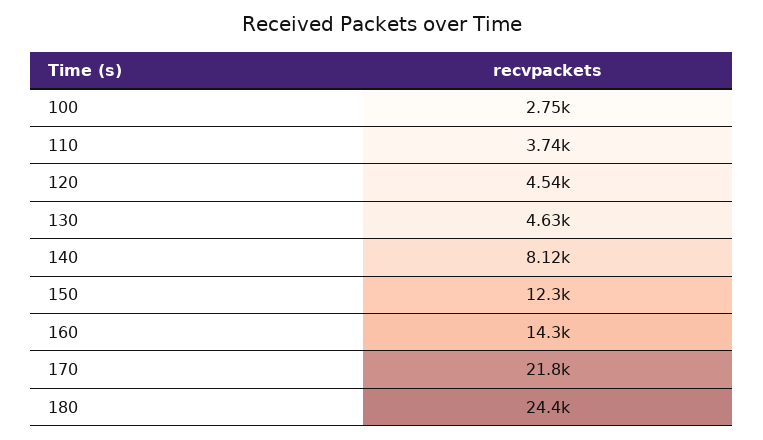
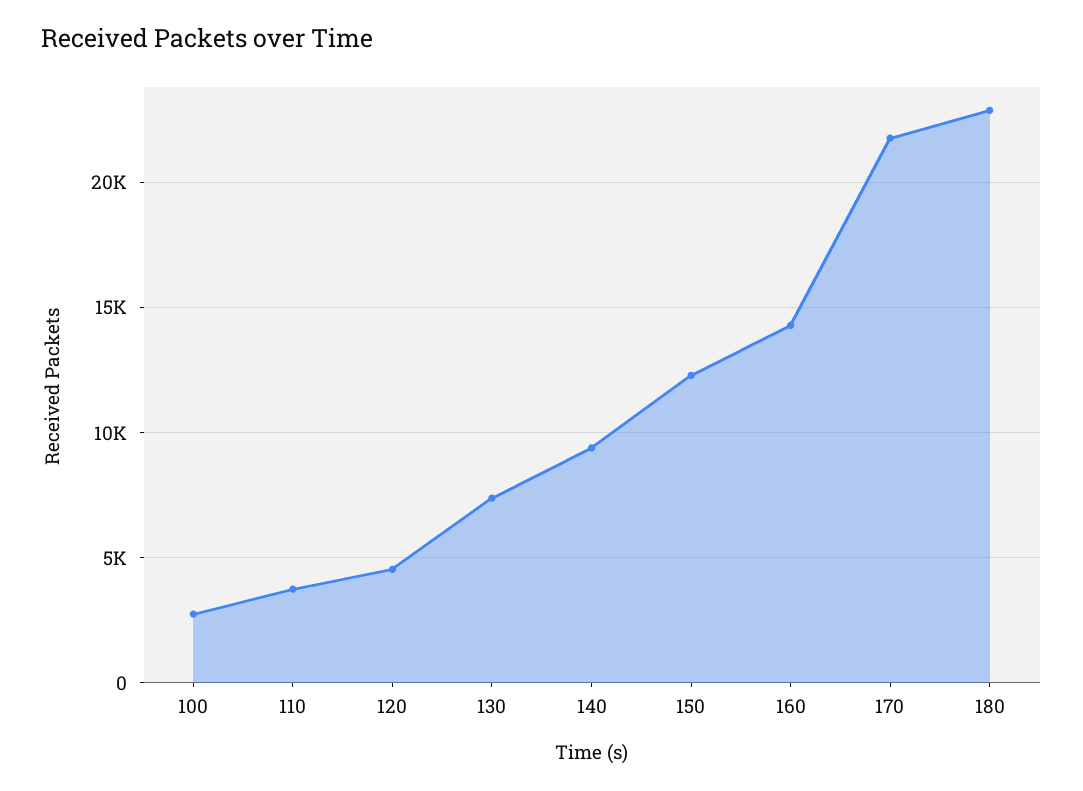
130: 4630 -> 7500
140: 8120 -> 9500
180: 24400 -> 23000

